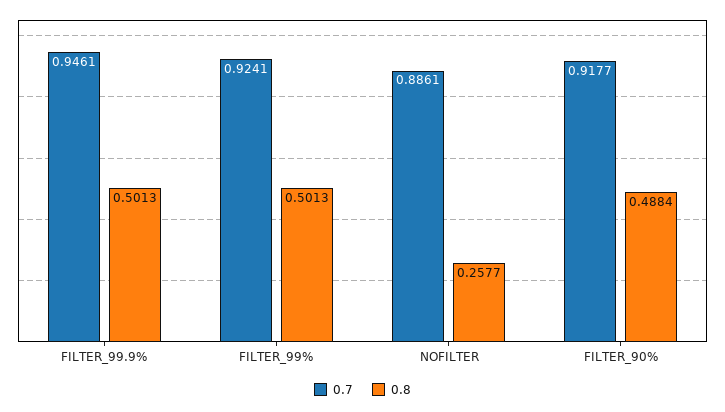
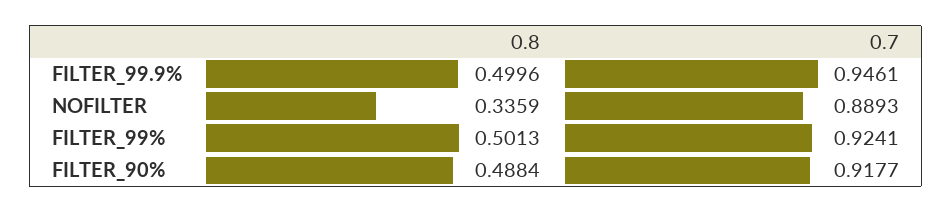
0.8, FILTER_99.9%: 0.5013 -> 0.4996
0.7, NOFILTER: 0.8861 -> 0.8893
0.8, NOFILTER: 0.2577 -> 0.3359

